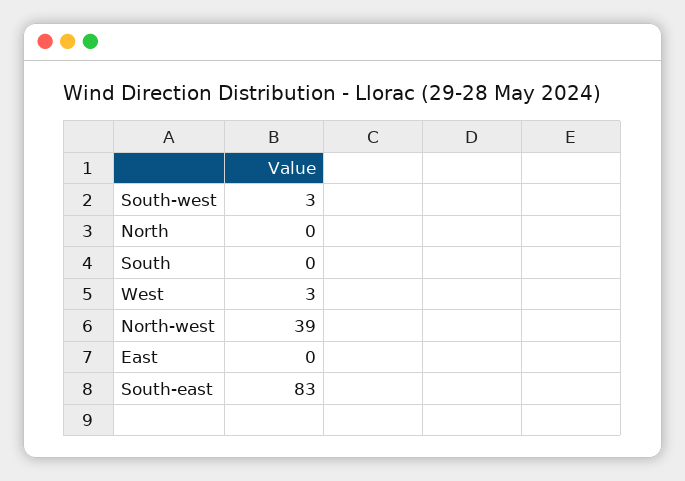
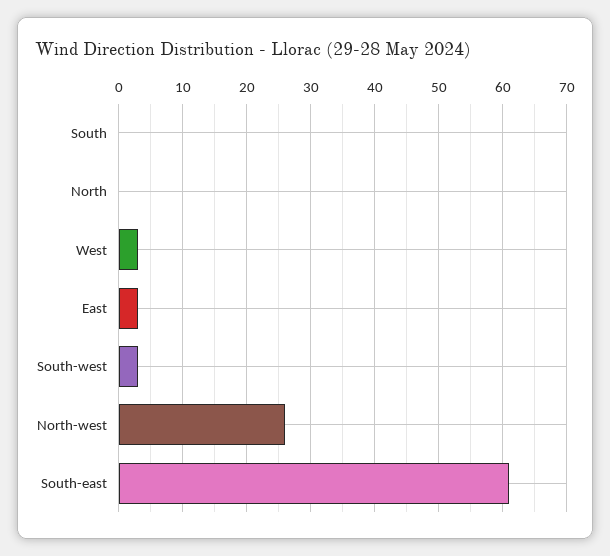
North-west: 39 -> 26
East: 0 -> 3
South-east: 83 -> 61

